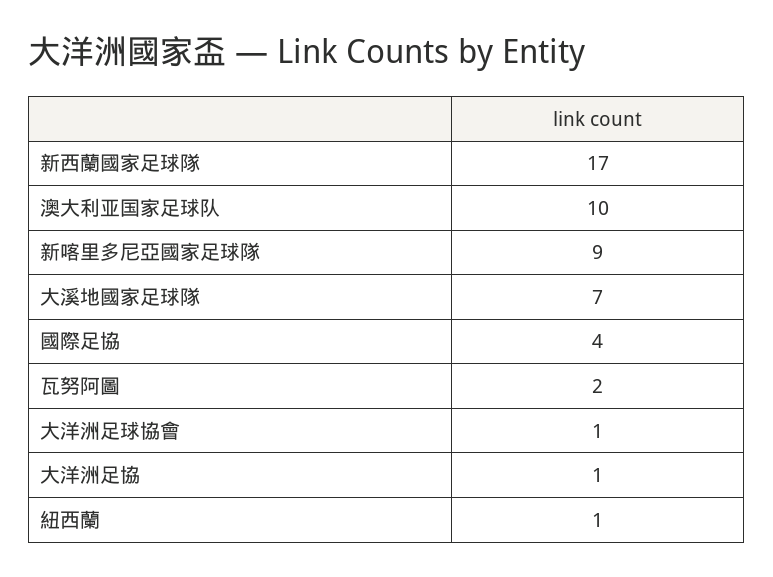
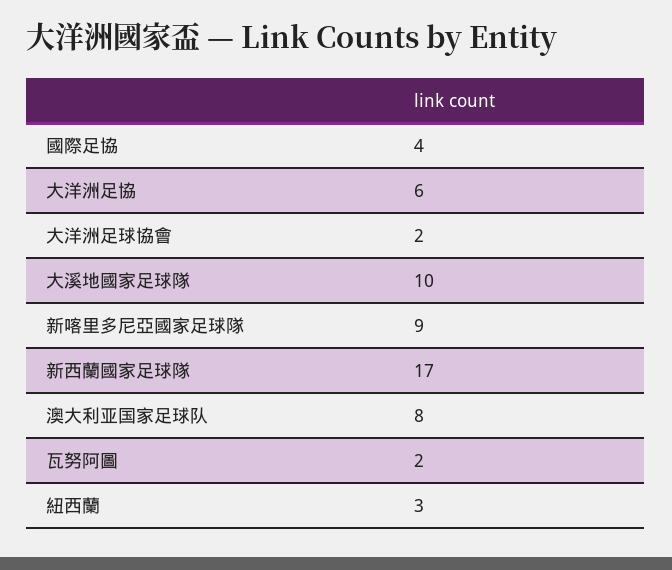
澳大利亚国家足球队: 10 -> 8
大溪地國家足球隊: 7 -> 10
大洋洲足球協會: 1 -> 2
大洋洲足協: 1 -> 6
紐西蘭: 1 -> 3

